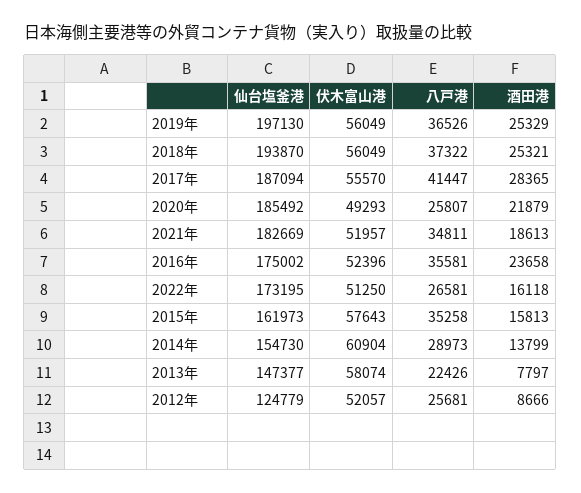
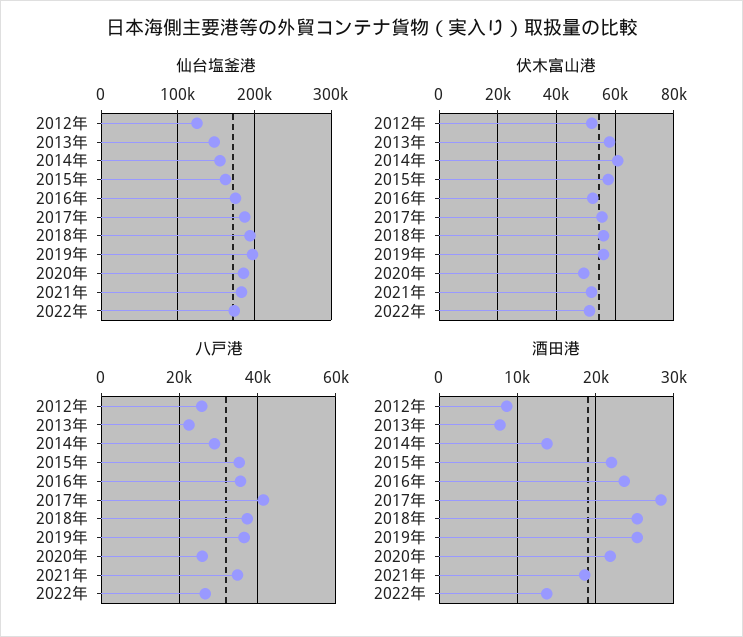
酒田港, 2022年: 16118 -> 14000
酒田港, 2015年: 15813 -> 22000

